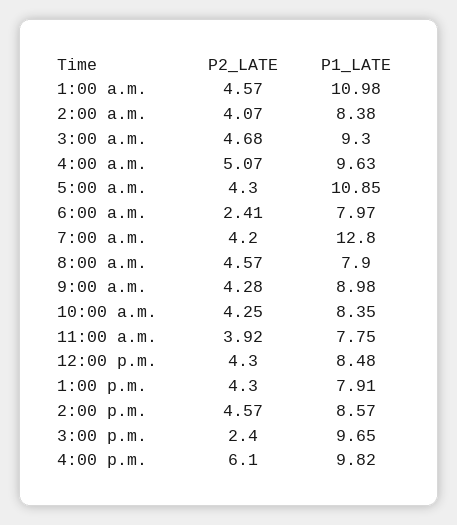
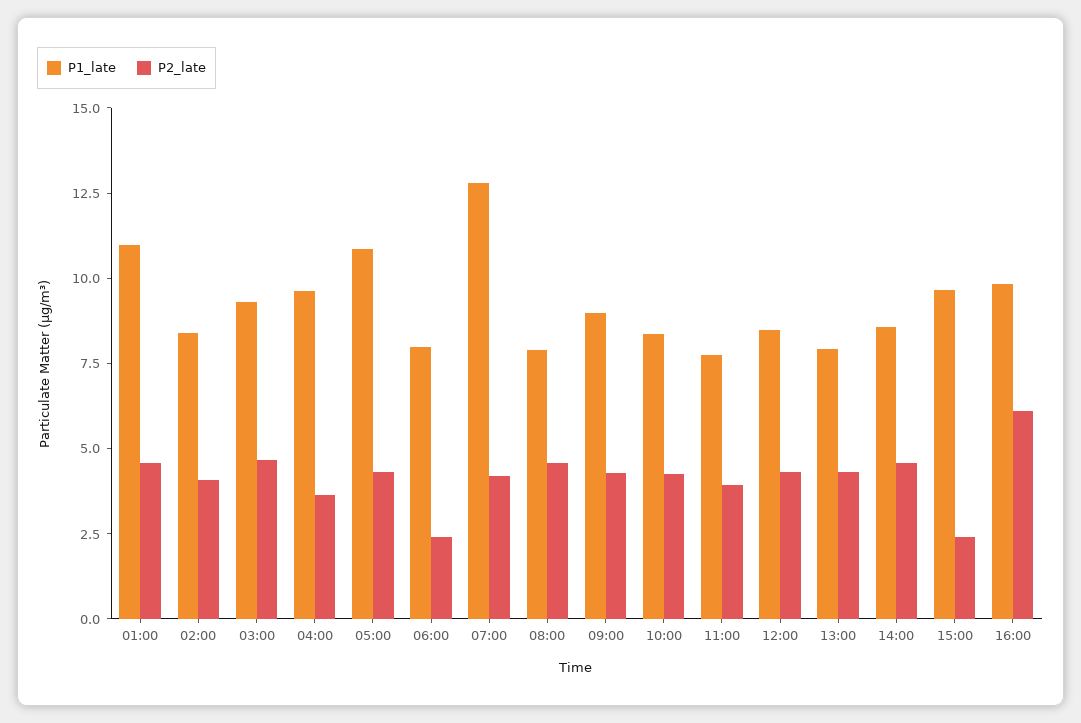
P2_LATE, 4:00 a.m.: 5.07 -> 3.5

